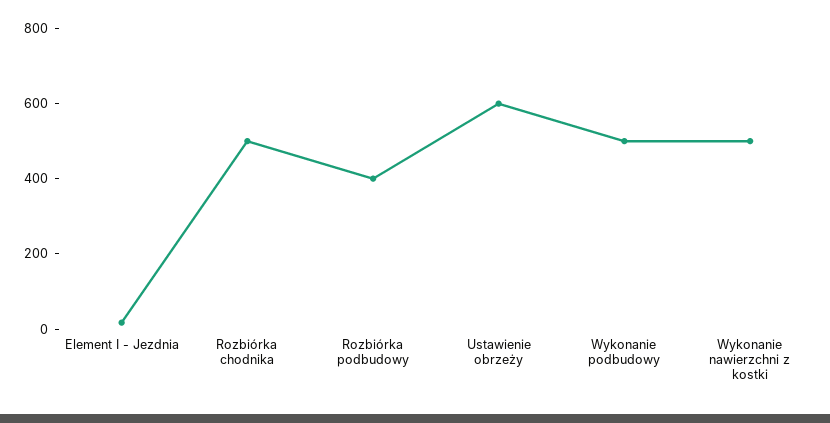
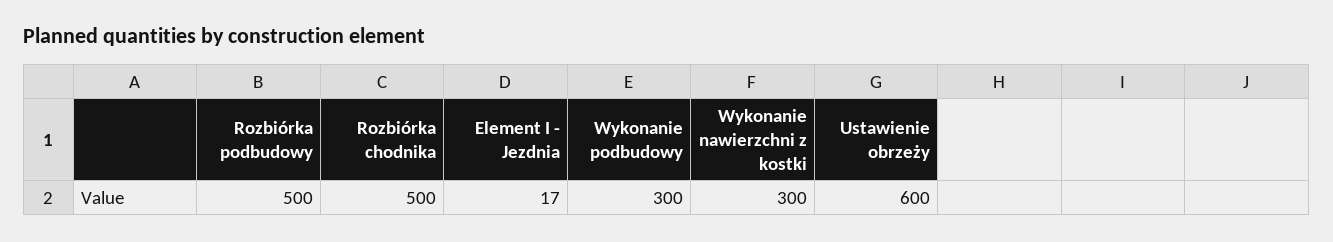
Rozbiórka podbudowy: 400 -> 500
Wykonanie podbudowy: 500 -> 300
Wykonanie nawierzchni z kostki: 500 -> 300

